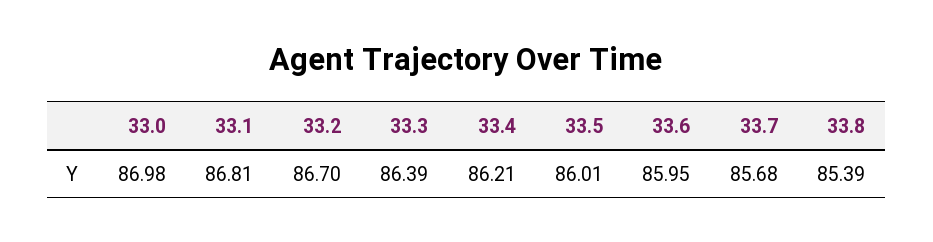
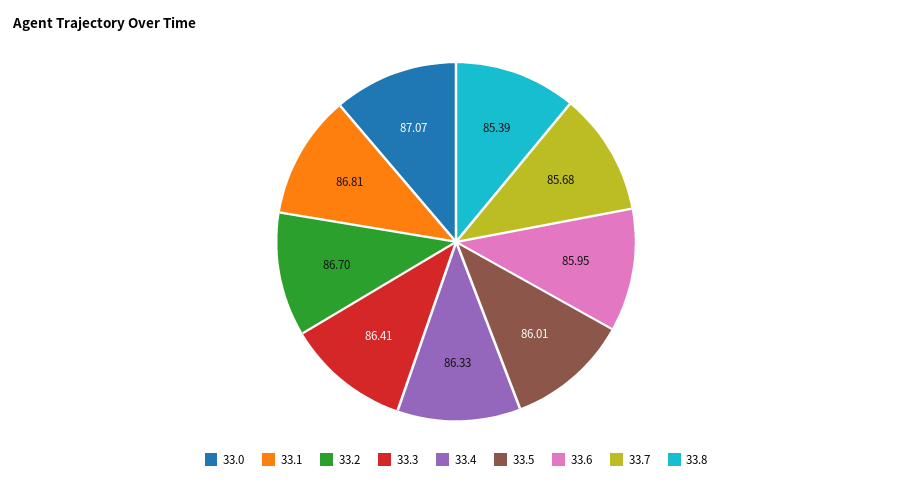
33.0: 86.98 -> 87.07
33.3: 86.39 -> 86.41
33.4: 86.21 -> 86.33

